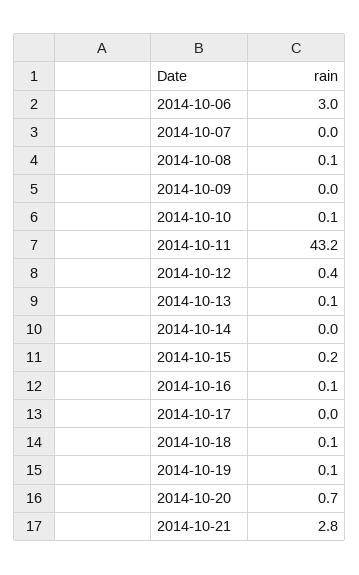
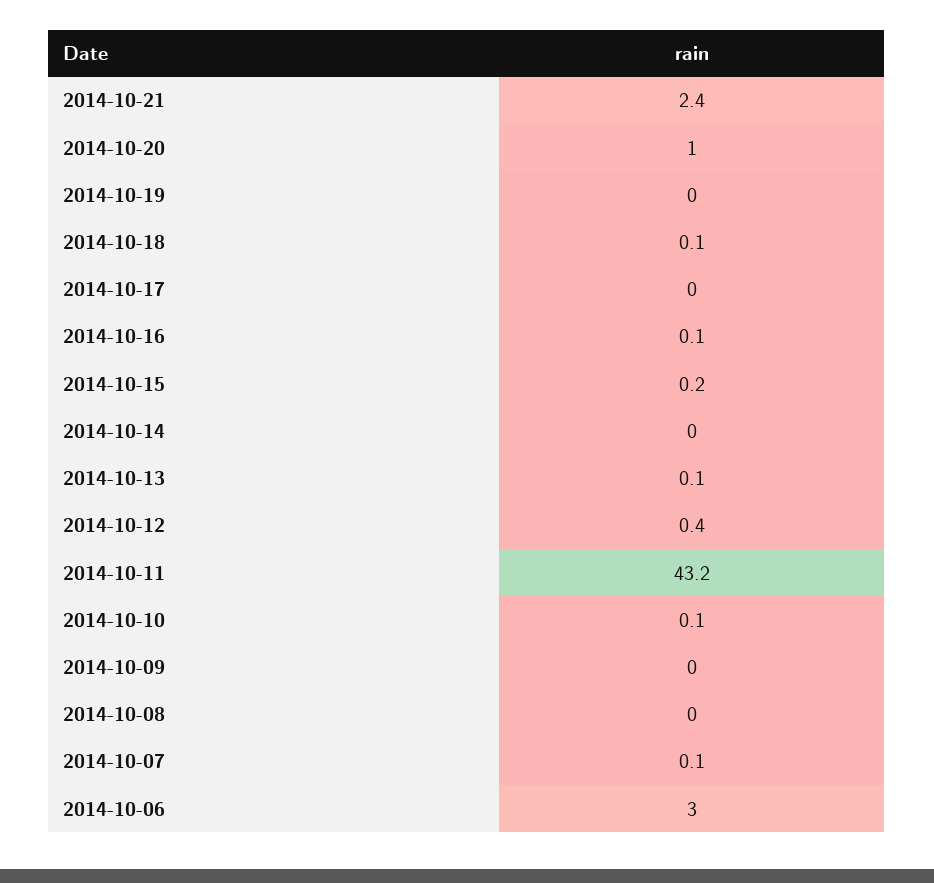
2014-10-07: 0 -> 0.1
2014-10-08: 0.1 -> 0
2014-10-19: 0.1 -> 0
2014-10-20: 0.7 -> 1
2014-10-21: 2.8 -> 2.4

